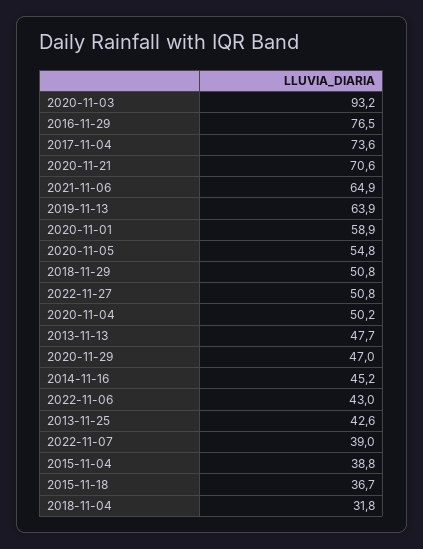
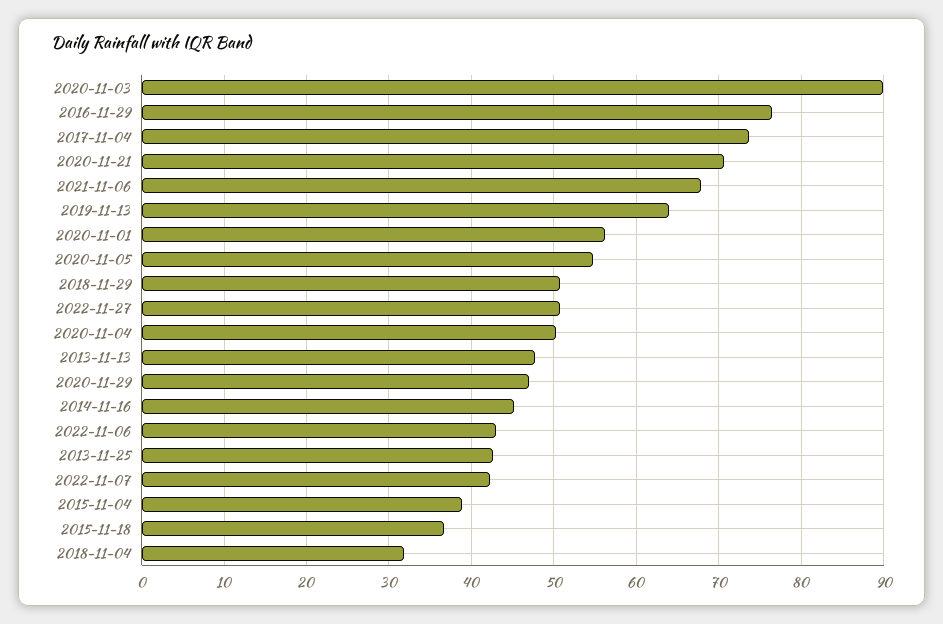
2020-11-03: 93.2 -> 90
2021-11-06: 64.9 -> 68
2020-11-01: 58.9 -> 56
2022-11-07: 39 -> 42

